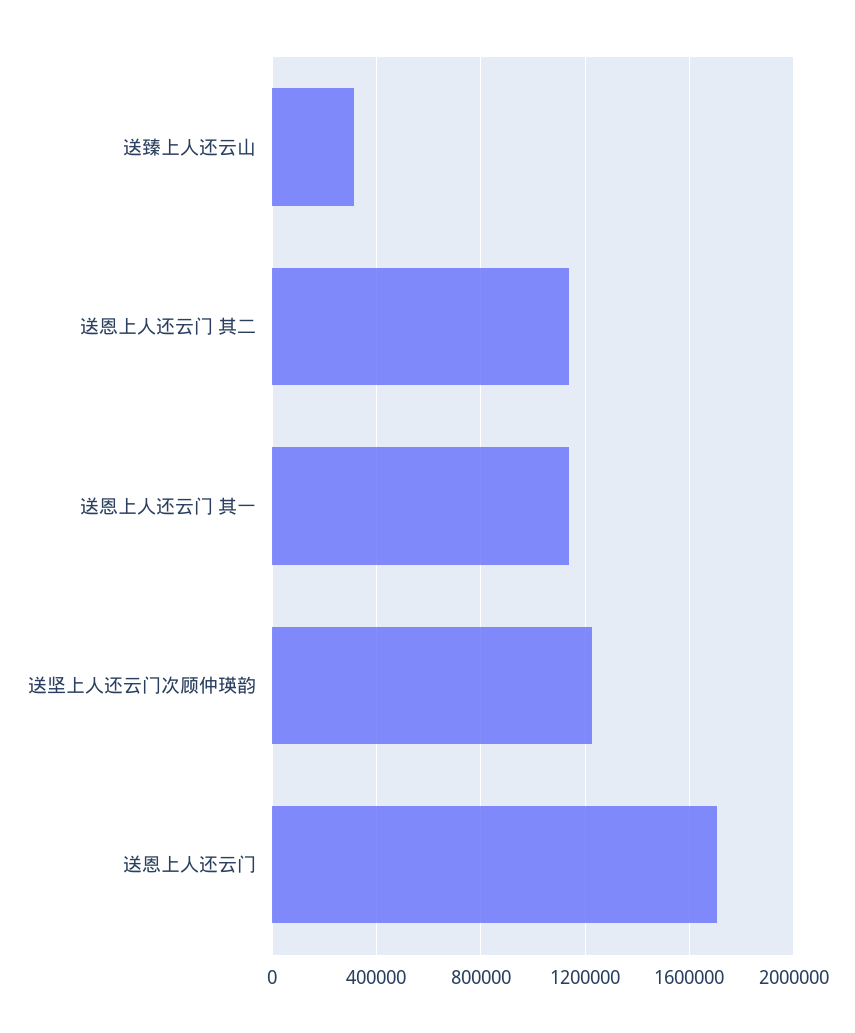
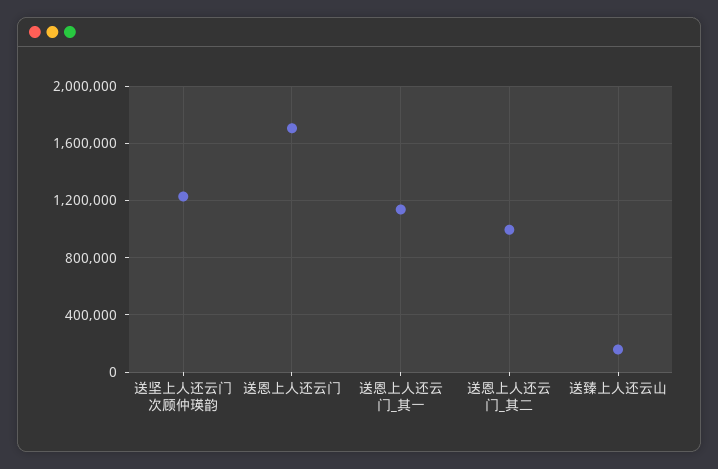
送臻上人还云山: 300000 -> 150000
送恩上人还云门 其二: 1150000 -> 1000000

